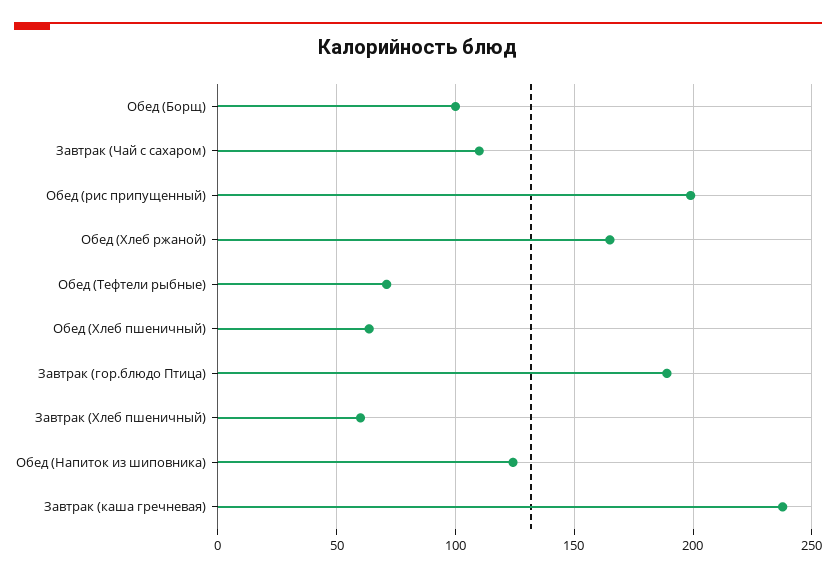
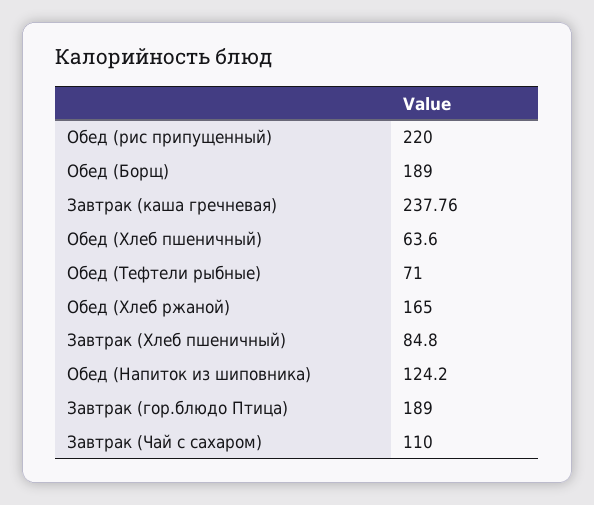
Обед (Борщ): 100 -> 189
Обед (рис припущенный): 200 -> 220
Завтрак (Хлеб пшеничный): 60 -> 84.8

